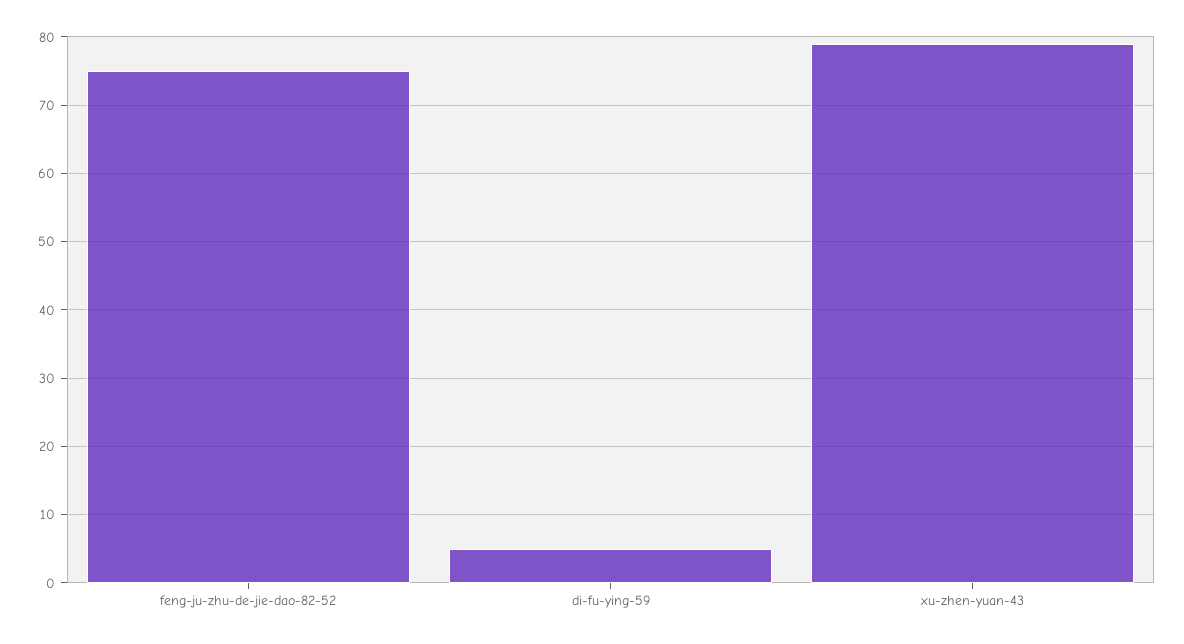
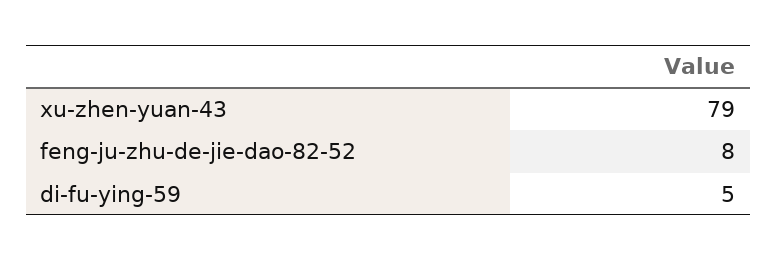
feng-ju-zhu-de-jie-dao-82-52: 75 -> 8

